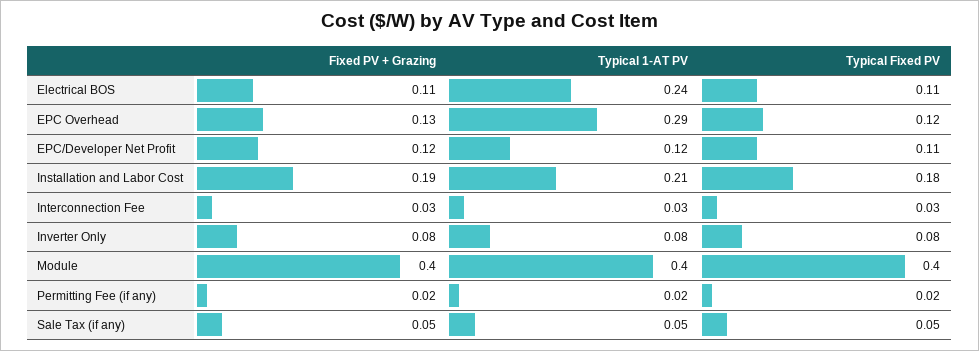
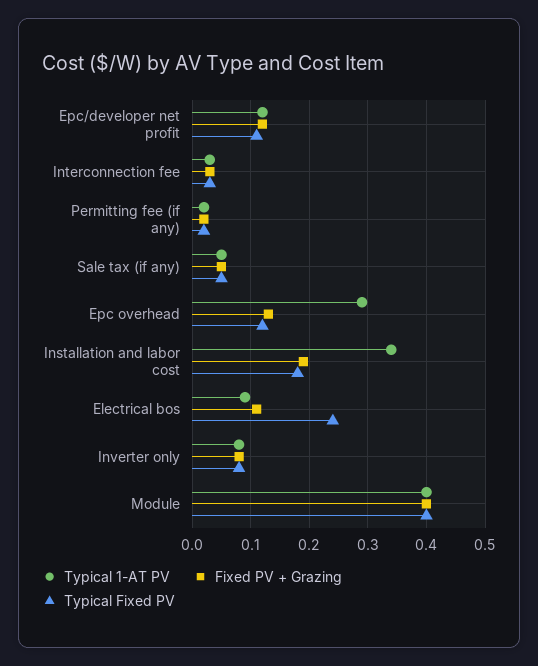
Typical 1-AT PV, Electrical BOS: 0.24 -> 0.1
Typical Fixed PV, Electrical BOS: 0.11 -> 0.25
Typical 1-AT PV, Installation and Labor Cost: 0.21 -> 0.35

